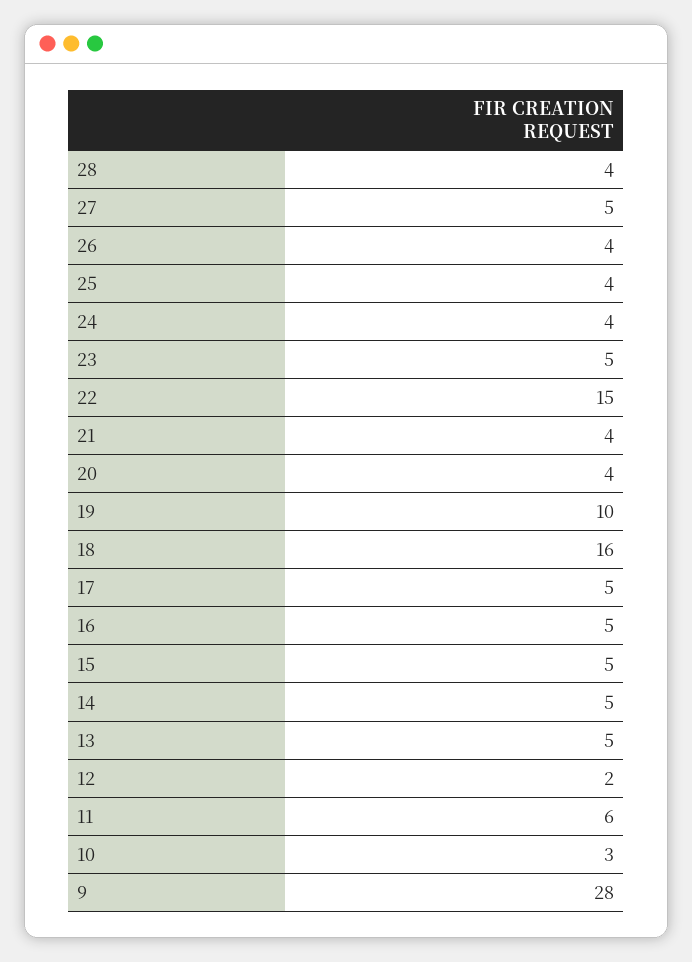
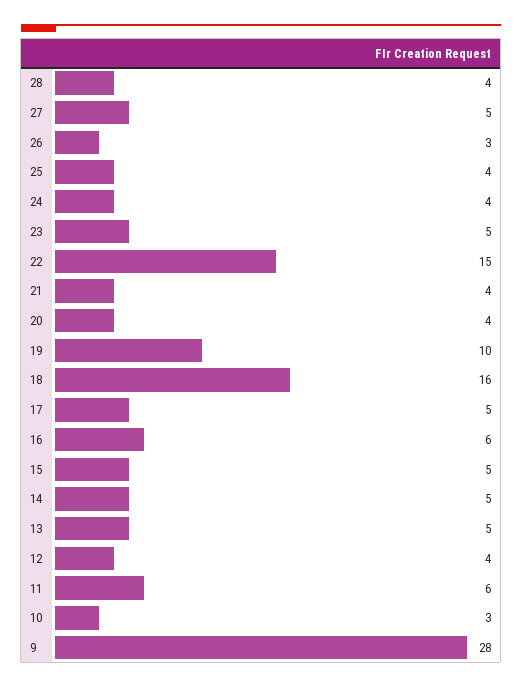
26: 4 -> 3
16: 5 -> 6
12: 2 -> 4

